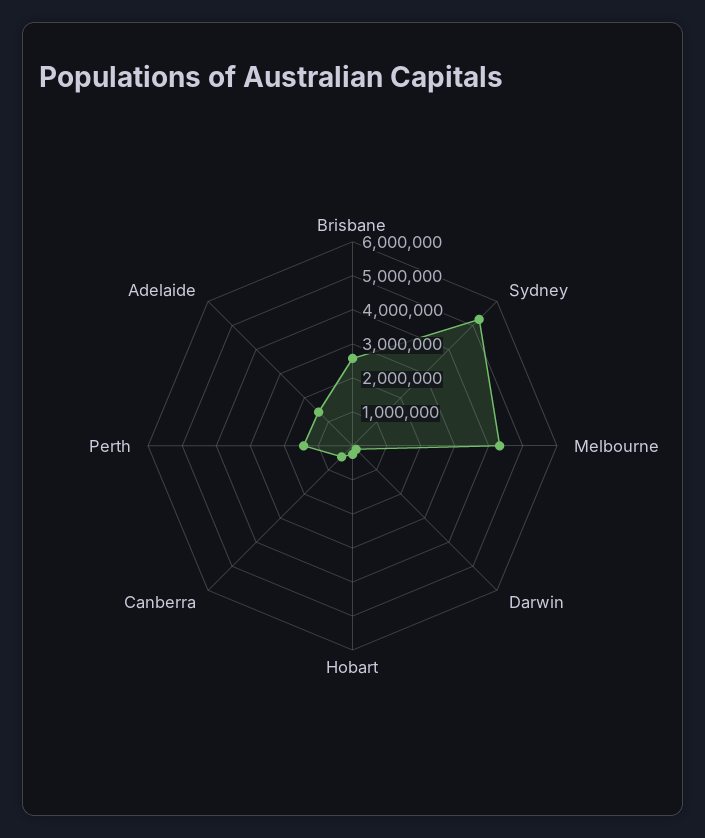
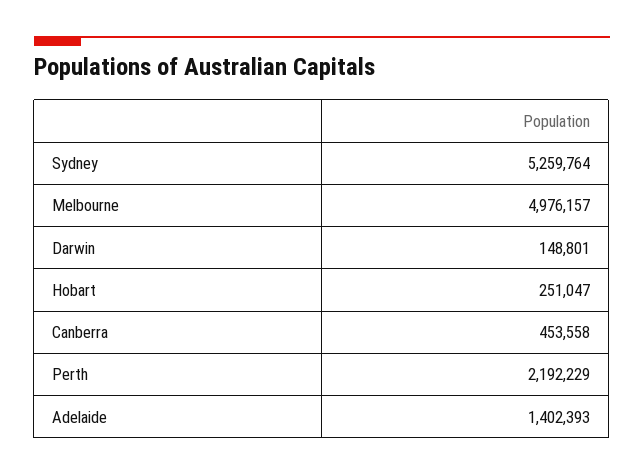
Brisbane: 2500000 -> none
Melbourne: 4250000 -> 4976157
Perth: 1500000 -> 2192229

